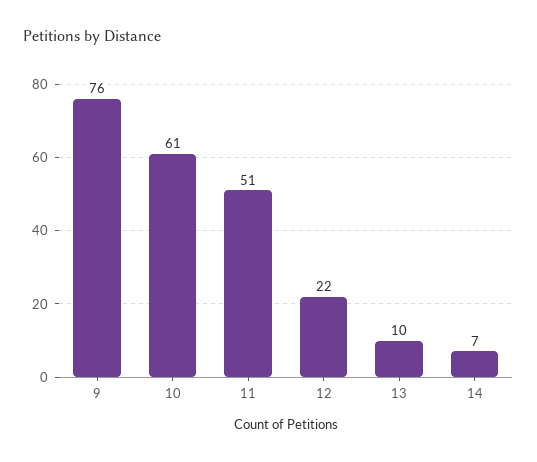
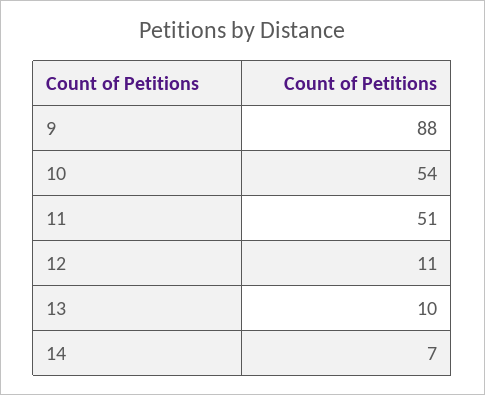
9: 76 -> 88
10: 61 -> 54
12: 22 -> 11

